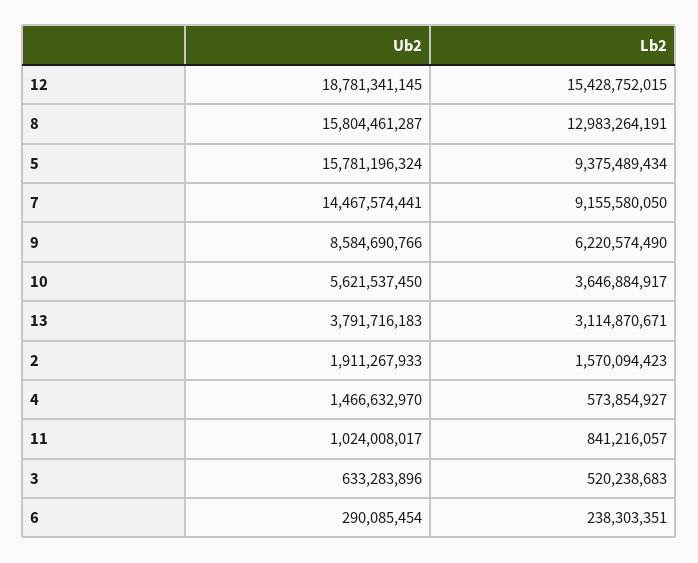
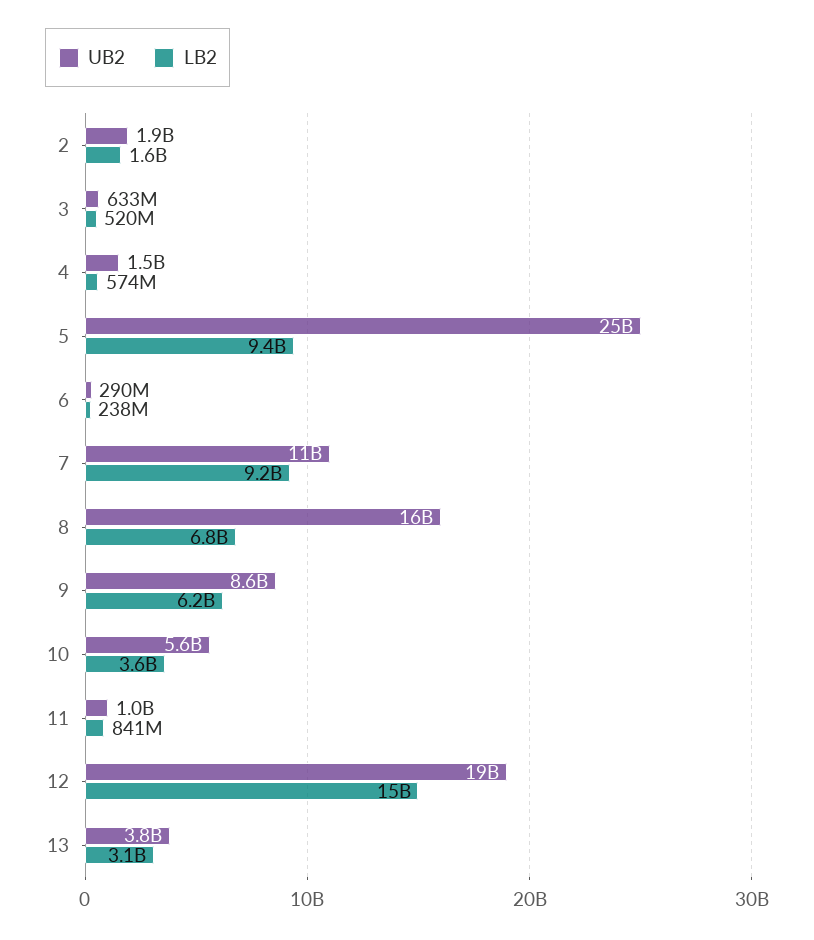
Lb2, 8: 12983264191 -> 6800000000
Ub2, 5: 15781196324 -> 25000000000
Ub2, 7: 14467574441 -> 11000000000

